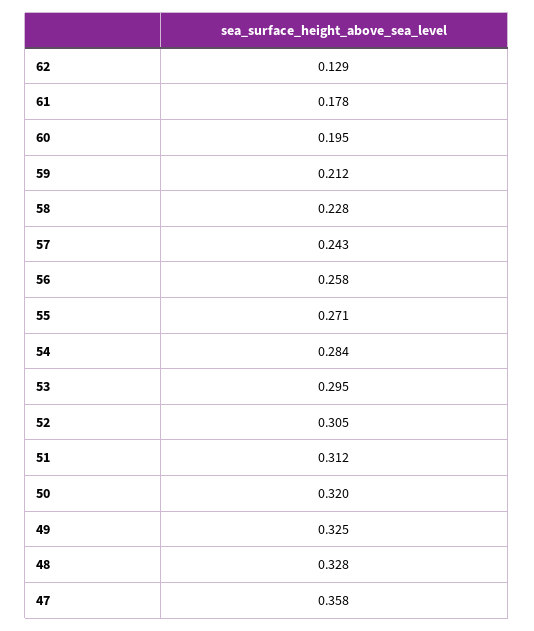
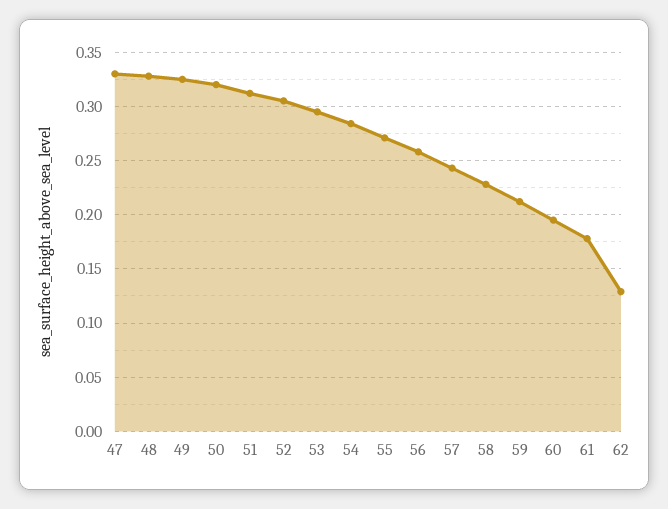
47: 0.358 -> 0.33

